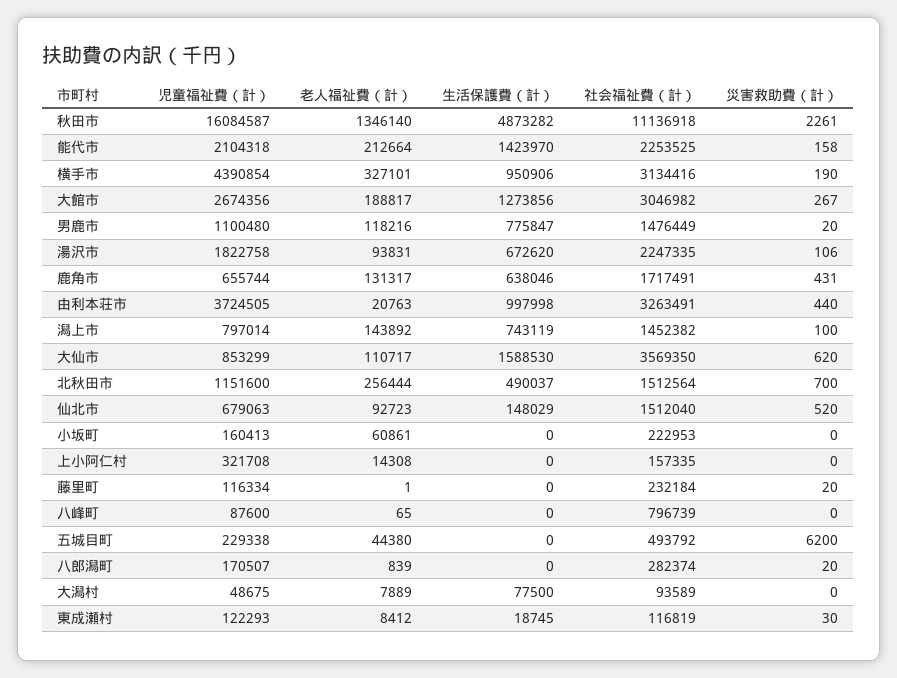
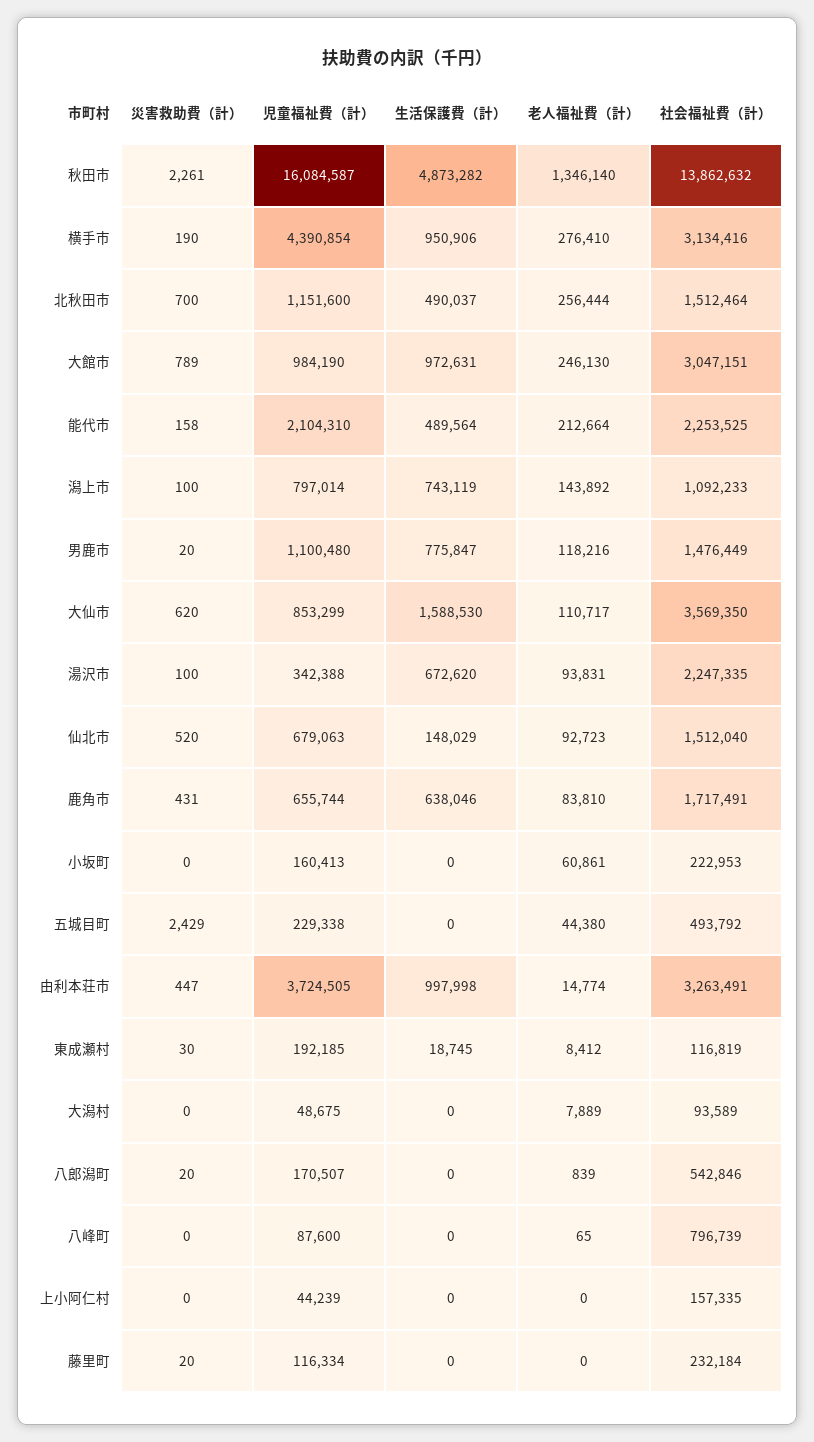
社会福祉費（計）, 秋田市: 11136918 -> 13862632
児童福祉費（計）, 能代市: 2104318 -> 2104310
生活保護費（計）, 能代市: 1423970 -> 489564
老人福祉費（計）, 横手市: 327101 -> 276410
児童福祉費（計）, 大館市: 2674356 -> 984190
老人福祉費（計）, 大館市: 188817 -> 246130
生活保護費（計）, 大館市: 1273856 -> 972631
社会福祉費（計）, 大館市: 3046982 -> 3047151
災害救助費（計）, 大館市: 267 -> 789
児童福祉費（計）, 湯沢市: 1822758 -> 342388
災害救助費（計）, 湯沢市: 106 -> 100
老人福祉費（計）, 鹿角市: 131317 -> 83810
老人福祉費（計）, 由利本荘市: 20763 -> 14774
災害救助費（計）, 由利本荘市: 440 -> 447
社会福祉費（計）, 潟上市: 1452382 -> 1092233
社会福祉費（計）, 北秋田市: 1512564 -> 1512464
児童福祉費（計）, 上小阿仁村: 321708 -> 44239
老人福祉費（計）, 上小阿仁村: 14308 -> 0
老人福祉費（計）, 藤里町: 1 -> 0
災害救助費（計）, 五城目町: 6200 -> 2429
社会福祉費（計）, 八郎潟町: 282374 -> 542846
生活保護費（計）, 大潟村: 77500 -> 0
児童福祉費（計）, 東成瀬村: 122293 -> 192185

